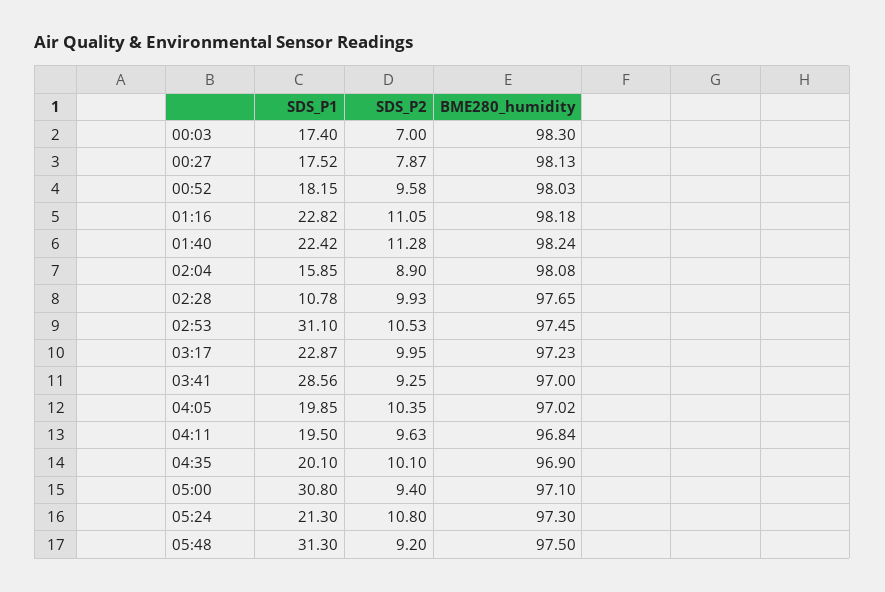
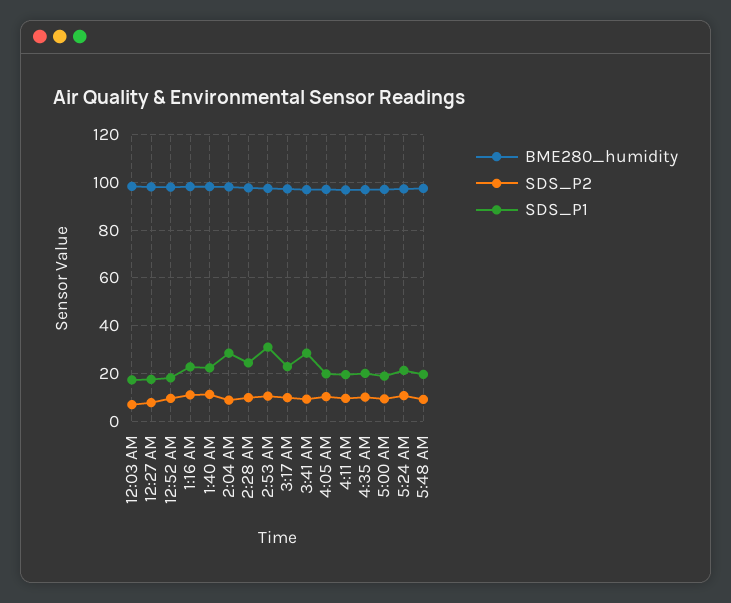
SDS_P1, 02:04: 15.85 -> 30
SDS_P1, 02:28: 10.78 -> 25
SDS_P1, 05:00: 30.8 -> 20
SDS_P1, 05:48: 31.3 -> 20

